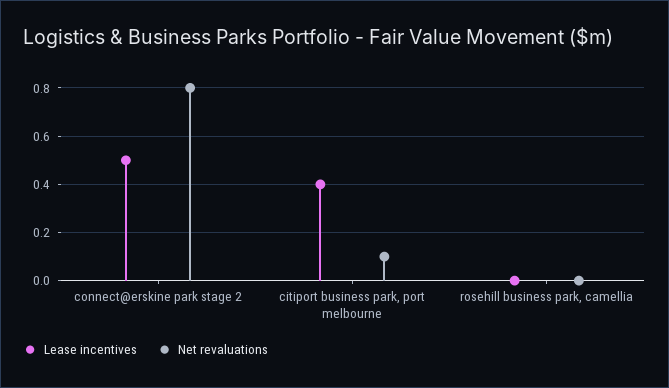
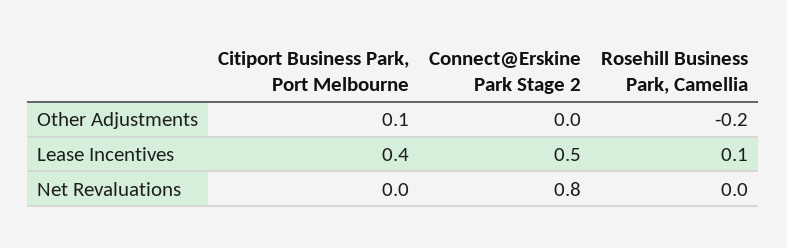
Net revaluations, citiport business park, port melbourne: 0.1 -> 0
Lease incentives, rosehill business park, camellia: 0 -> 0.1
Other Adjustments, citiport business park, port melbourne: none -> 0.1
Other Adjustments, connect@erskine park stage 2: none -> 0
Other Adjustments, rosehill business park, camellia: none -> -0.2

